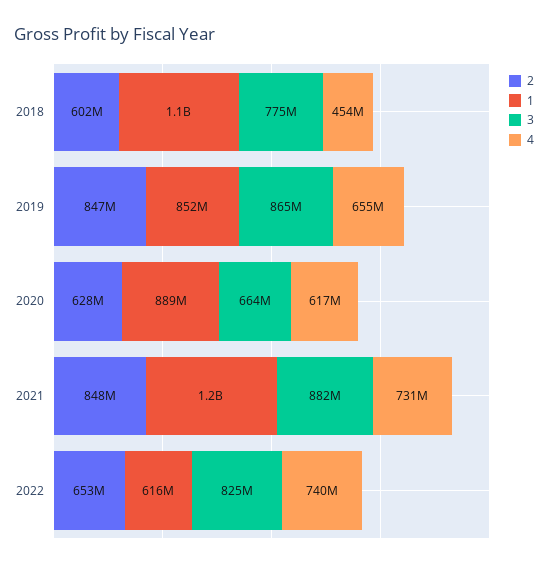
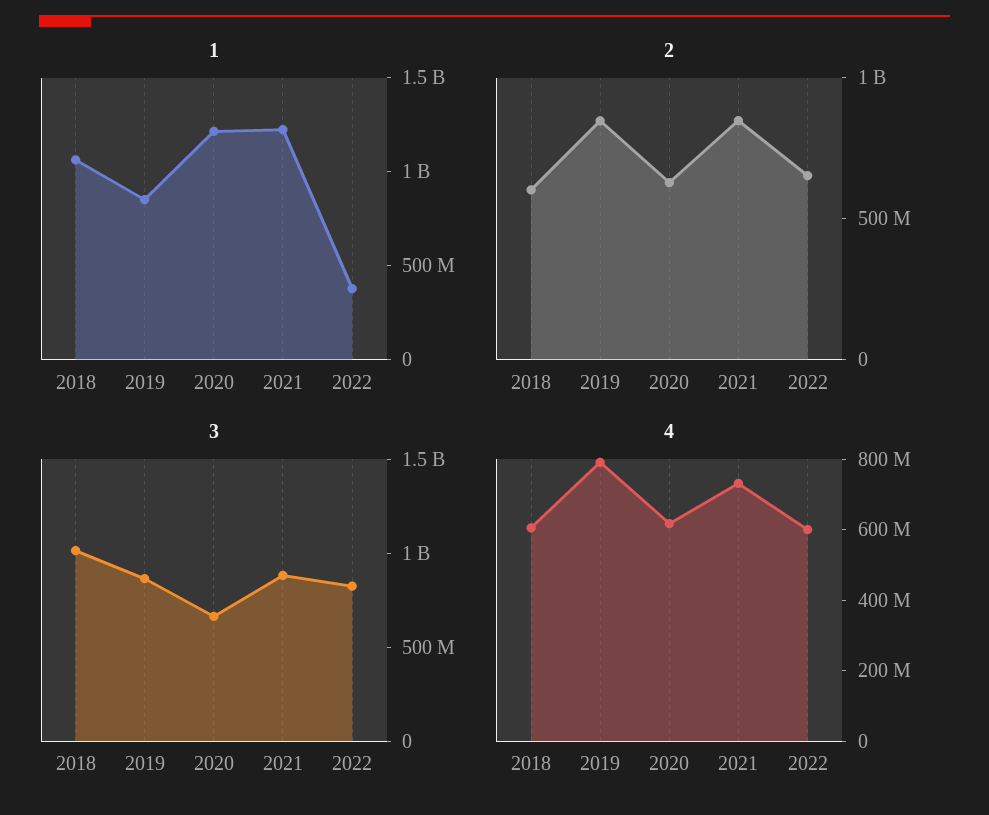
3, 2018: 775000000 -> 1000000000
4, 2018: 454000000 -> 600000000
4, 2019: 655000000 -> 800000000
1, 2020: 889000000 -> 1200000000
1, 2022: 616000000 -> 400000000
4, 2022: 740000000 -> 600000000

